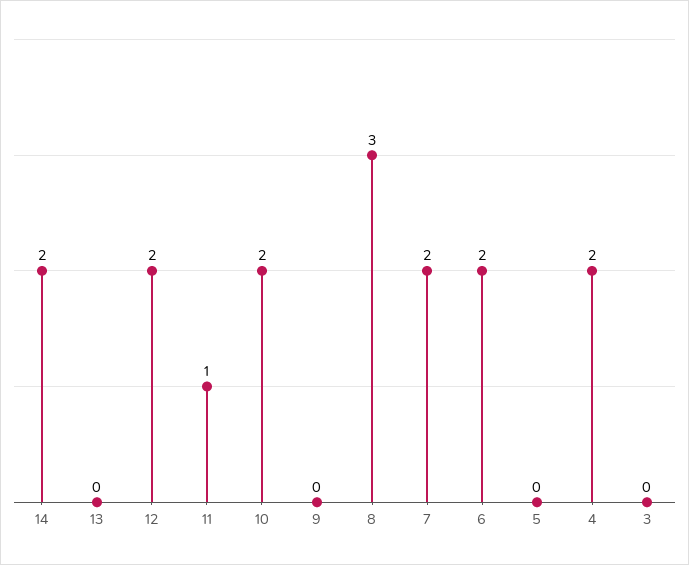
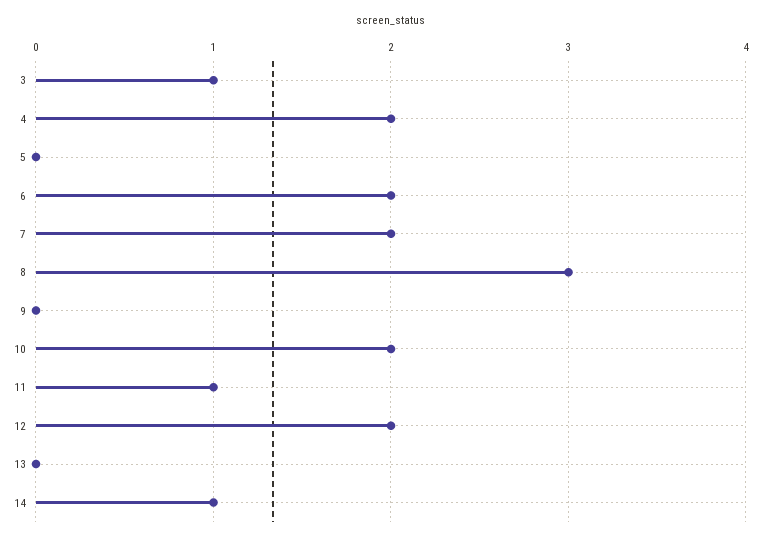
14: 2 -> 1
3: 0 -> 1

